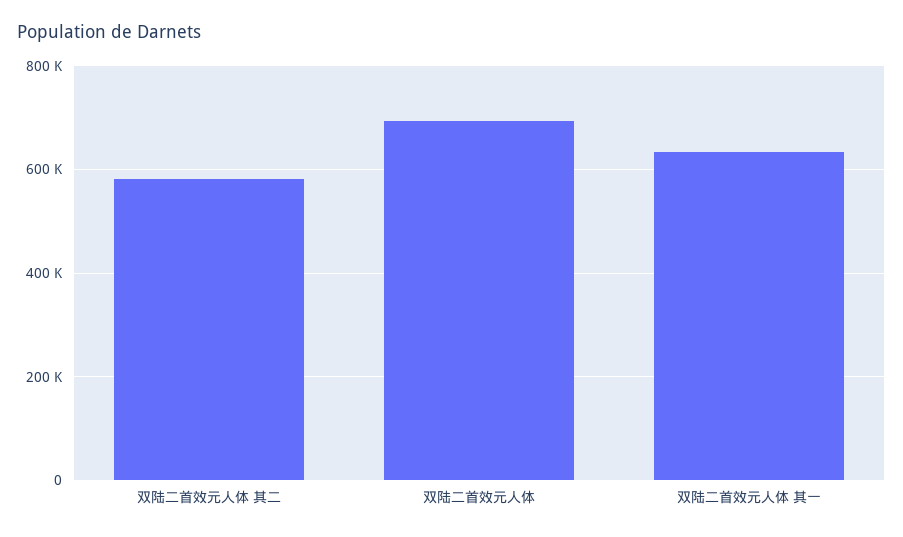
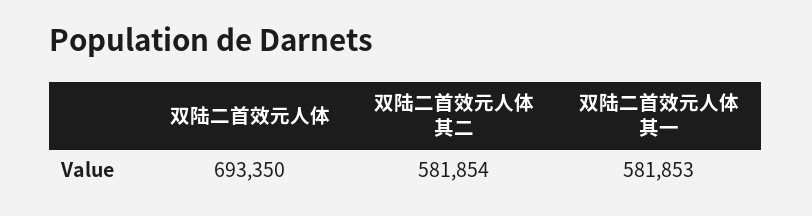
双陆二首效元人体 其一: 640000 -> 581853

